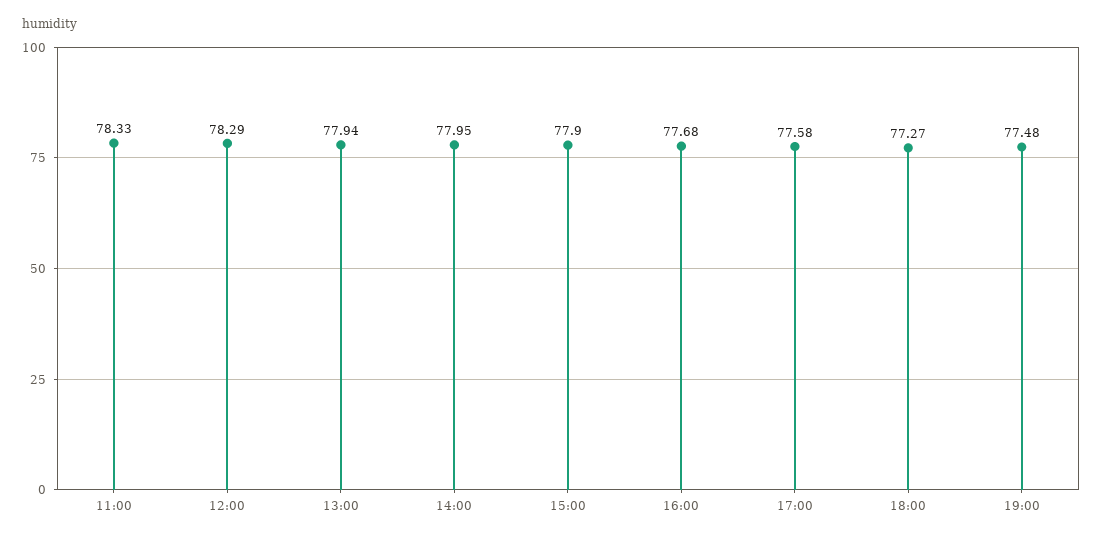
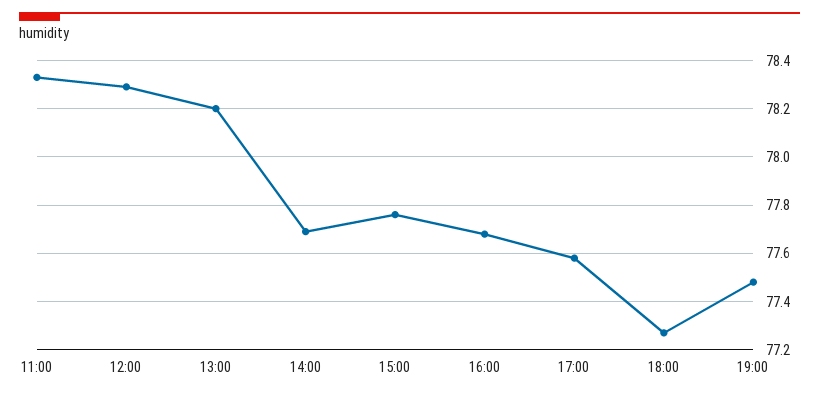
13:00: 77.94 -> 78.2
14:00: 77.95 -> 77.7
15:00: 77.9 -> 77.75

